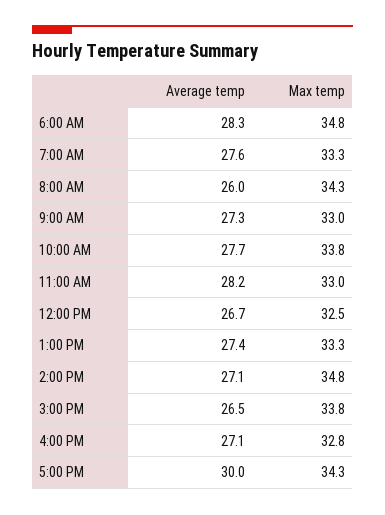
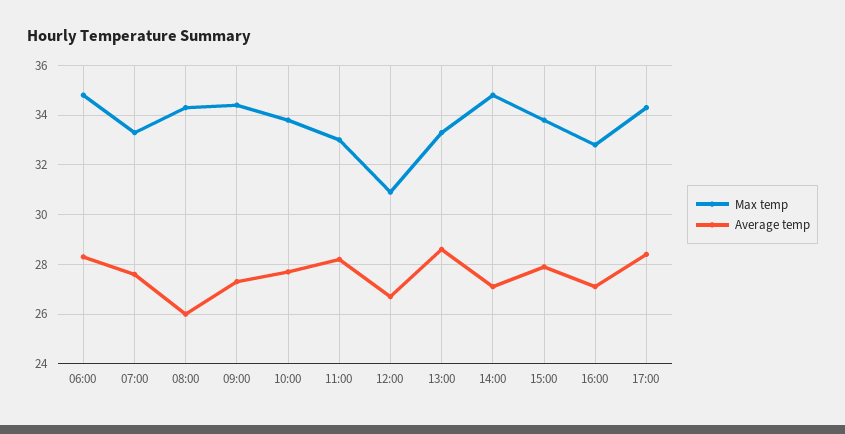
Max temp, 9:00 AM: 33 -> 34.5
Max temp, 12:00 PM: 32.5 -> 31
Average temp, 1:00 PM: 27.4 -> 28.5
Average temp, 3:00 PM: 26.5 -> 28
Average temp, 5:00 PM: 30 -> 28.5

